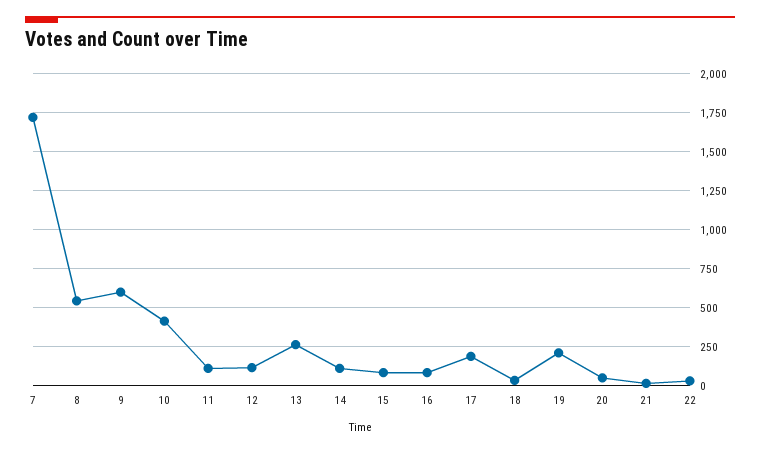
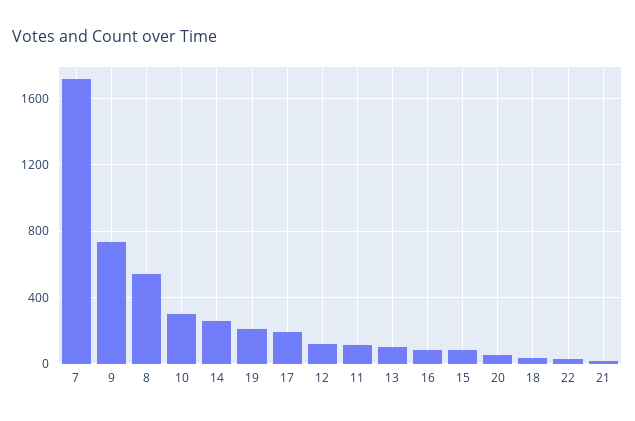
9: 600 -> 750
10: 400 -> 300
13: 250 -> 100
14: 100 -> 250

